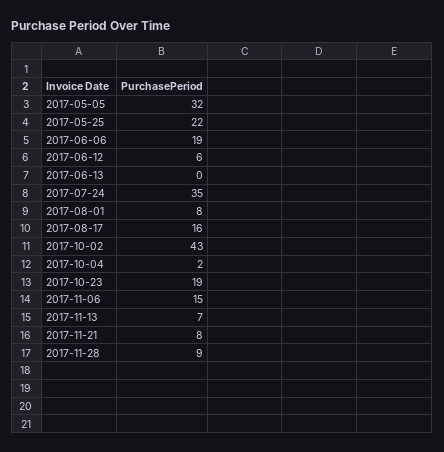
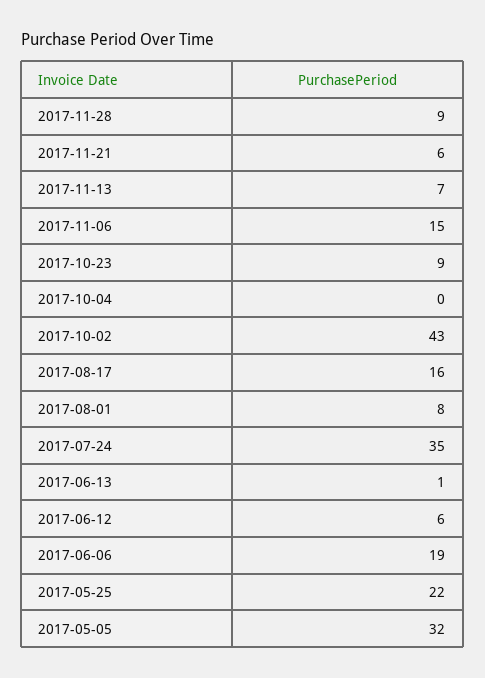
2017-06-13: 0 -> 1
2017-10-04: 2 -> 0
2017-10-23: 19 -> 9
2017-11-21: 8 -> 6

